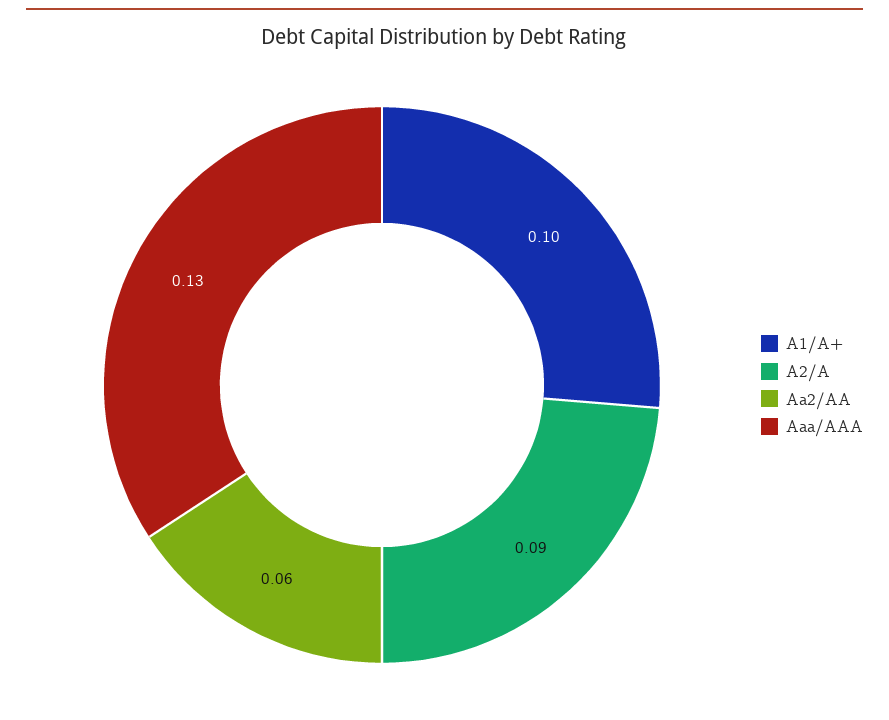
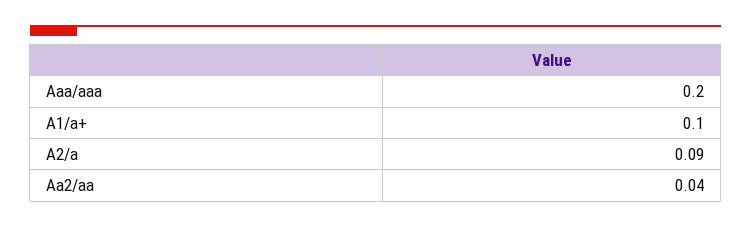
Aa2/AA: 0.06 -> 0.04
Aaa/AAA: 0.13 -> 0.2

